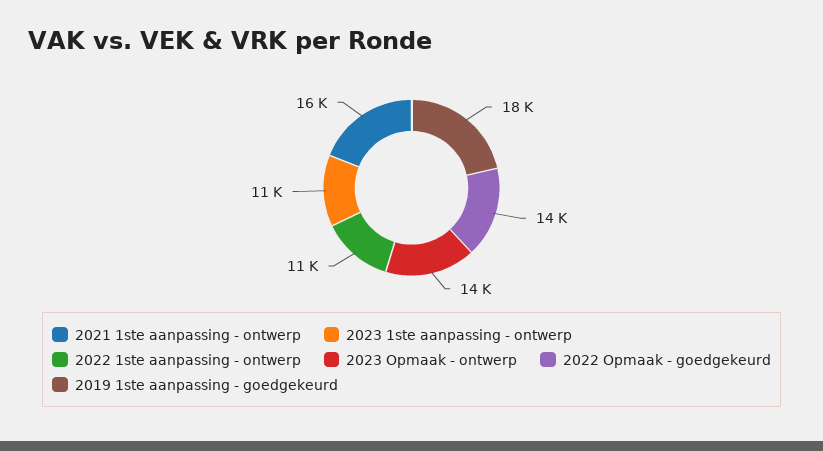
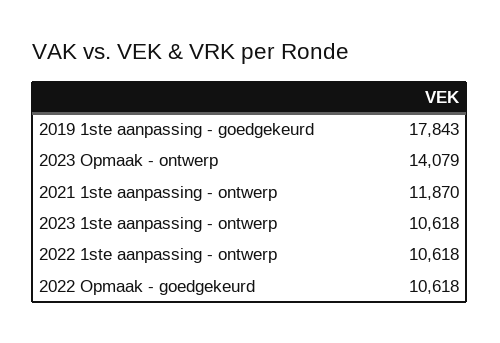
2021 1ste aanpassing - ontwerp: 16000 -> 11870
2022 Opmaak - goedgekeurd: 14000 -> 10618

